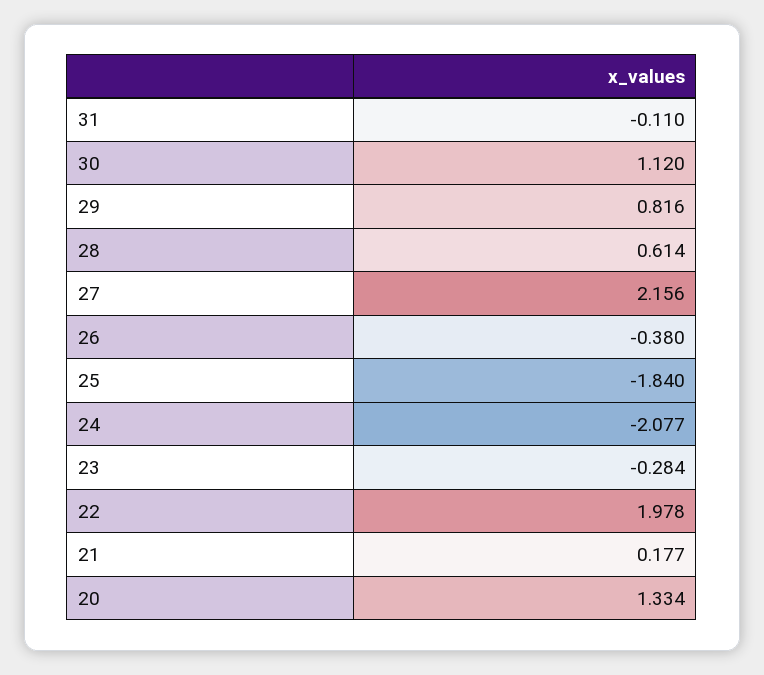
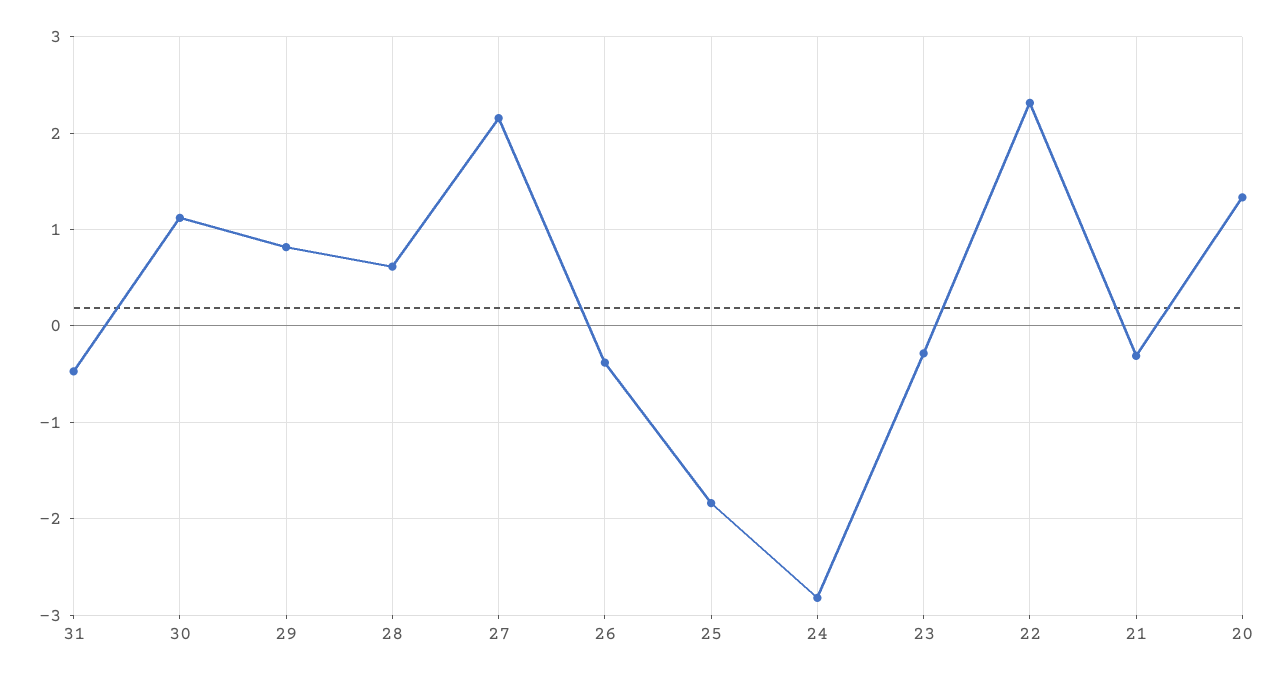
31: -0.11 -> -0.5
24: -2.077 -> -2.8
22: 1.978 -> 2.3
21: 0.177 -> -0.3

